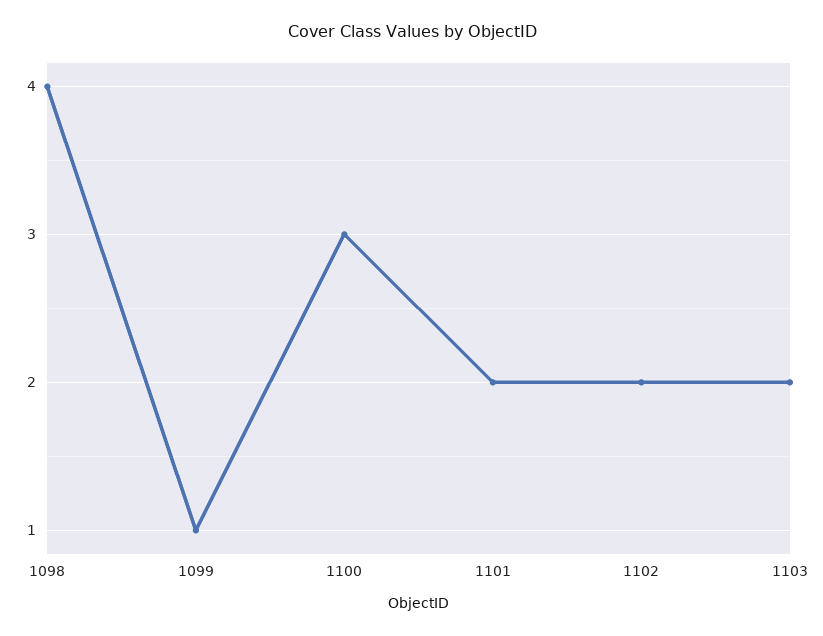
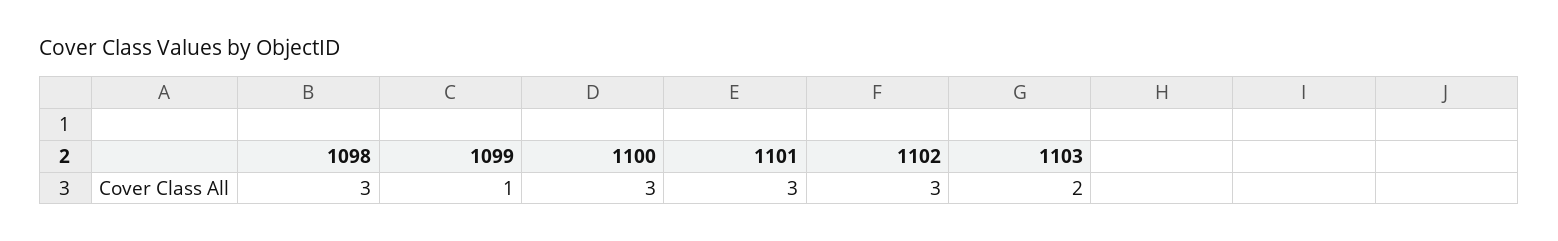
1098: 4 -> 3
1101: 2 -> 3
1102: 2 -> 3

